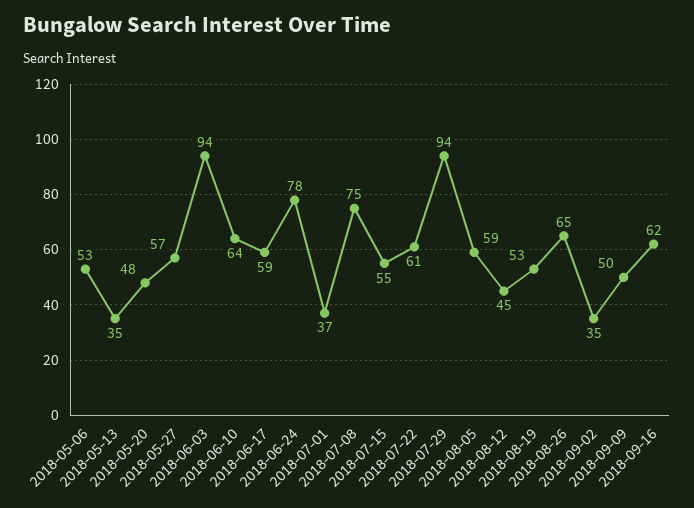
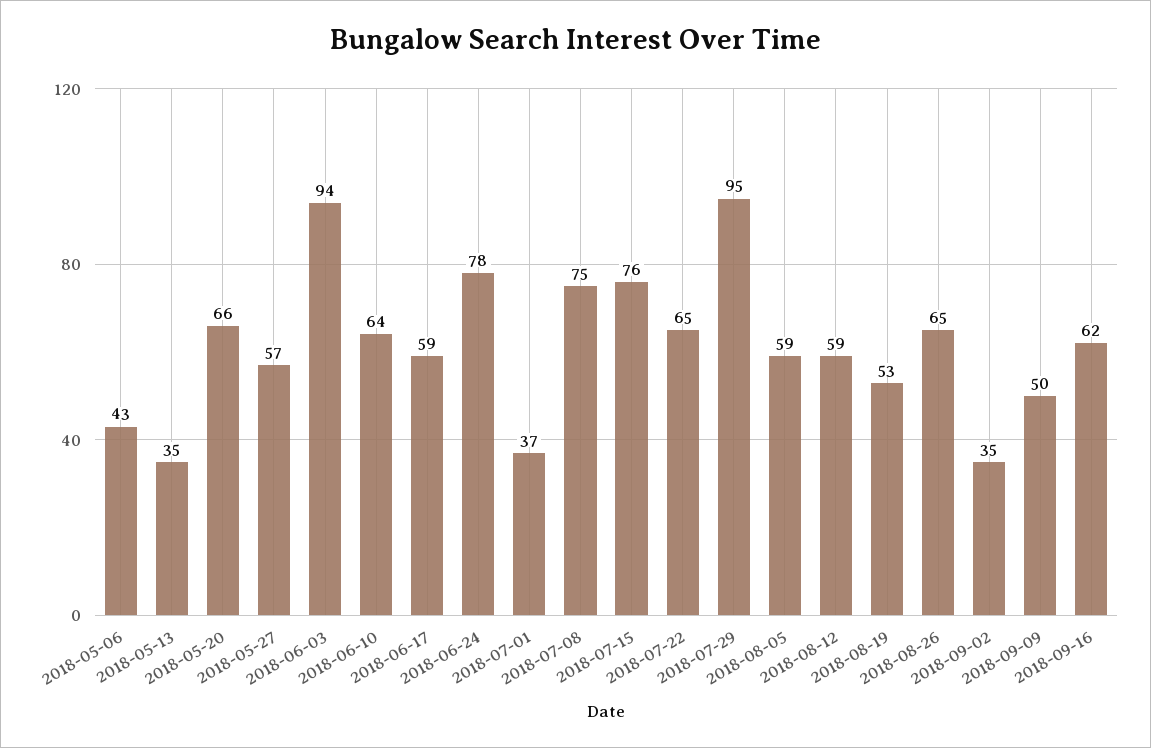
2018-05-06: 53 -> 43
2018-05-20: 48 -> 66
2018-07-15: 55 -> 76
2018-07-22: 61 -> 65
2018-07-29: 94 -> 95
2018-08-12: 45 -> 59

